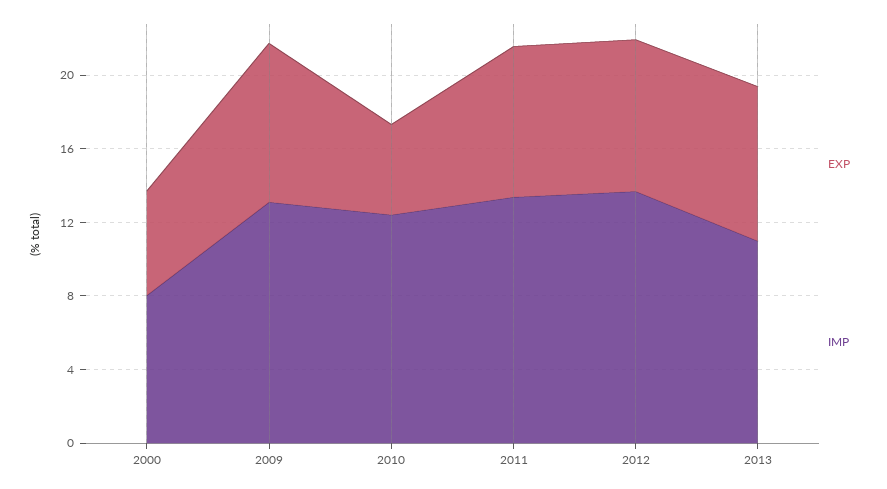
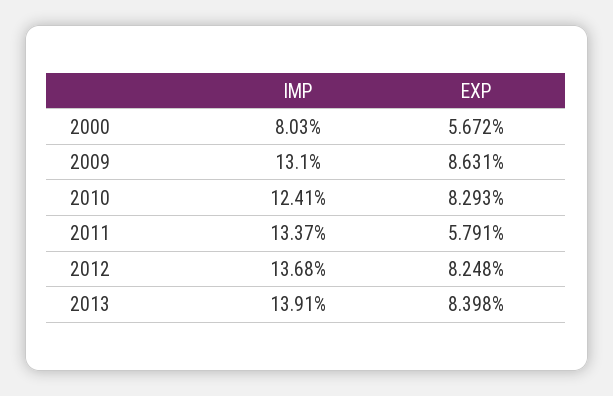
EXP, 2010: 5 -> 8.293
EXP, 2011: 8 -> 5.791
IMP, 2013: 11 -> 13.91

